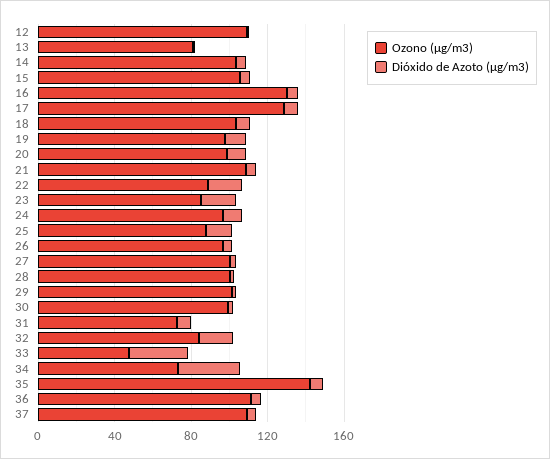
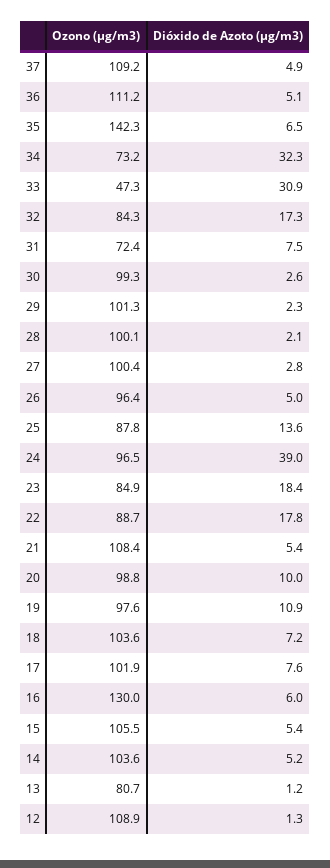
Ozono (µg/m3), 17: 130 -> 101.9
Dióxido de Azoto (µg/m3), 24: 10 -> 39

